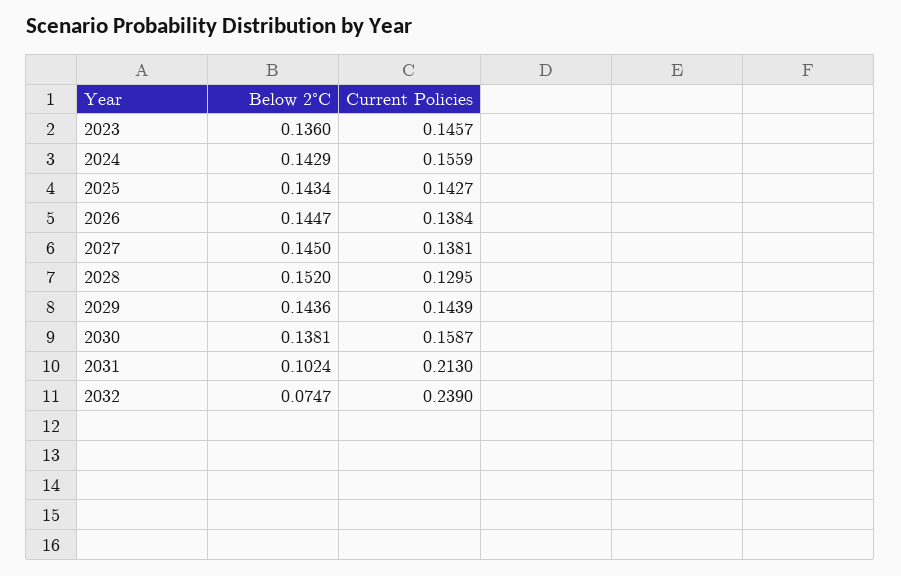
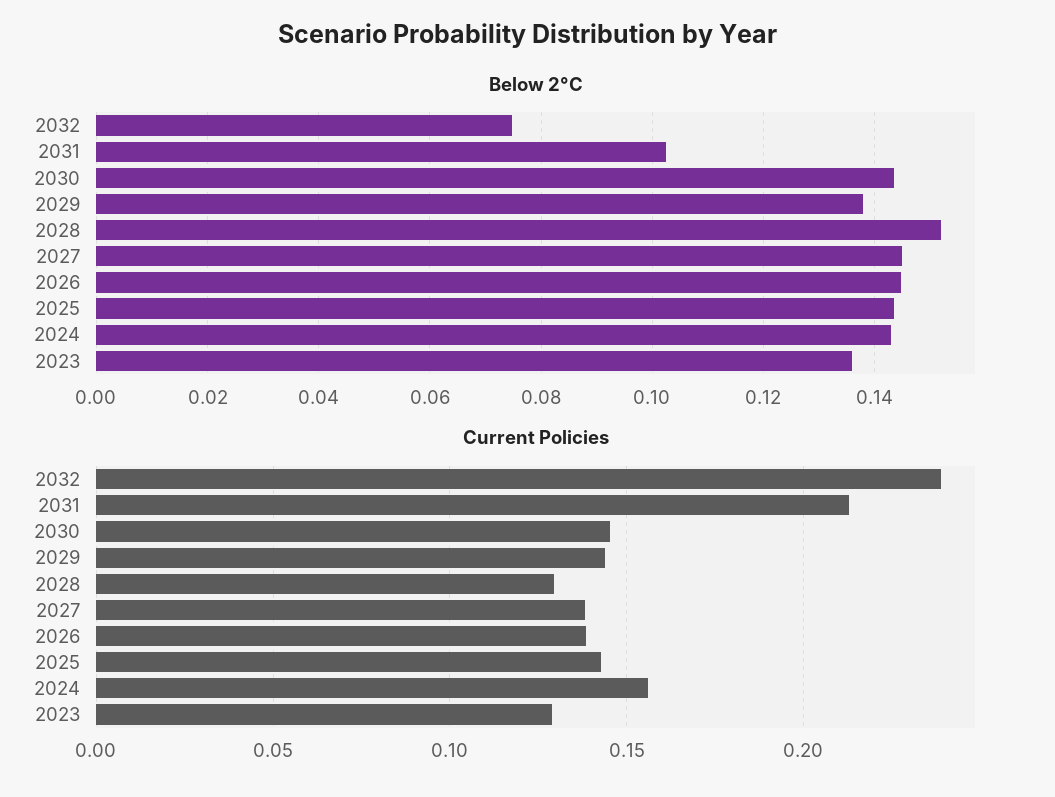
Current Policies, 2023: 0.1457 -> 0.13
Below 2°C, 2029: 0.1436 -> 0.138
Below 2°C, 2030: 0.1381 -> 0.144
Current Policies, 2030: 0.1587 -> 0.145

